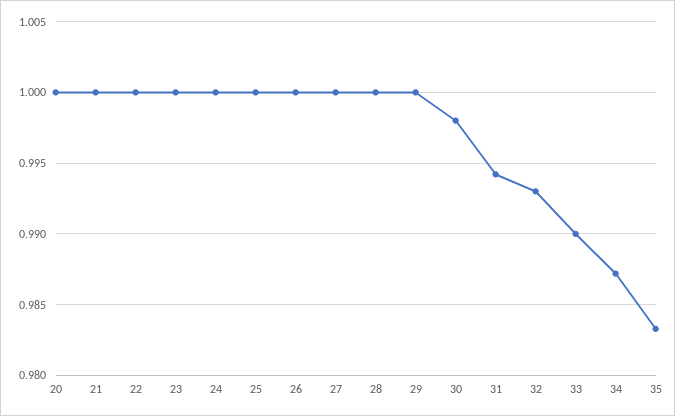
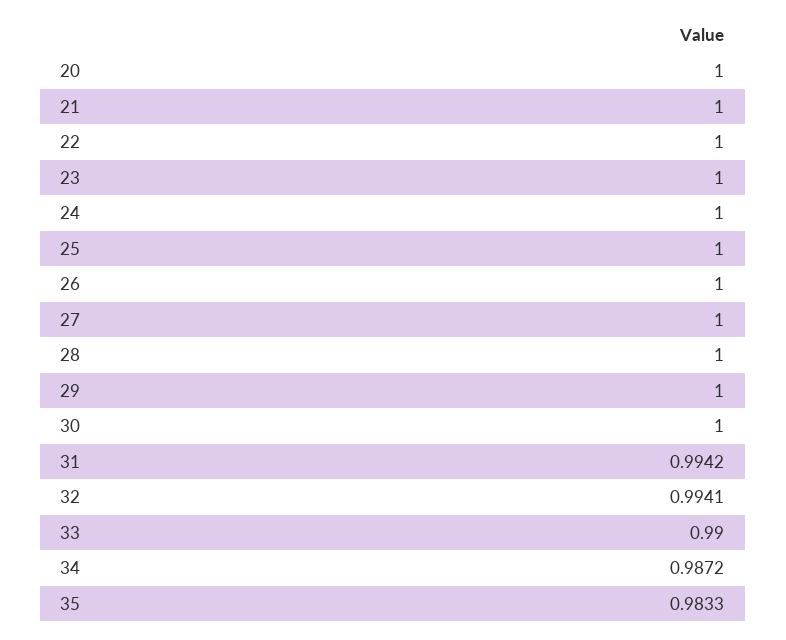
30: 0.998 -> 1
32: 0.993 -> 0.9941

